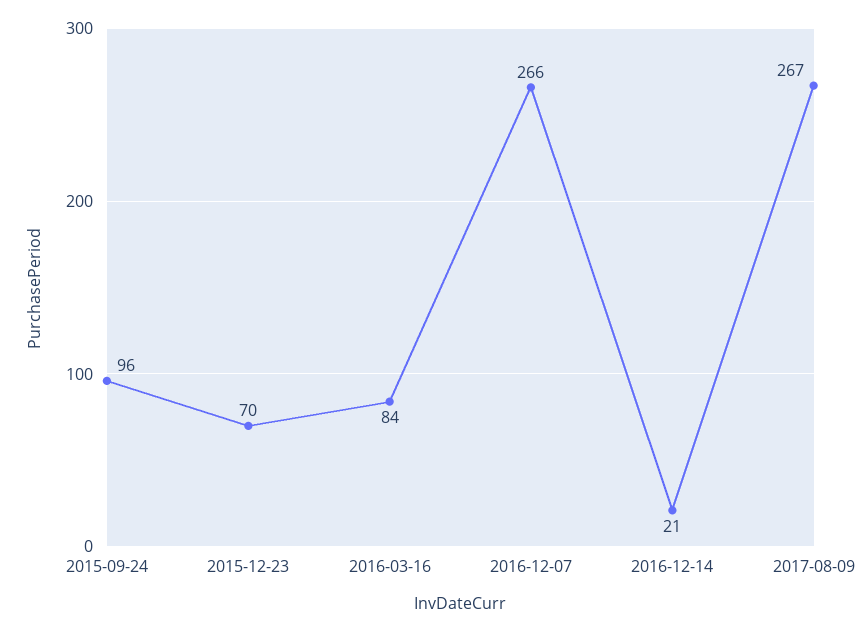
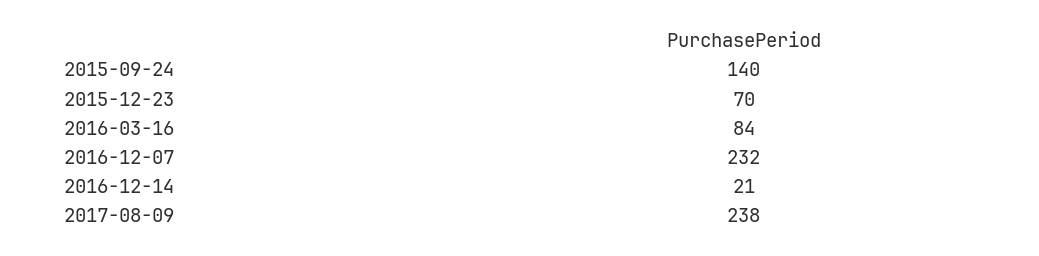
2015-09-24: 96 -> 140
2016-12-07: 266 -> 232
2017-08-09: 267 -> 238

